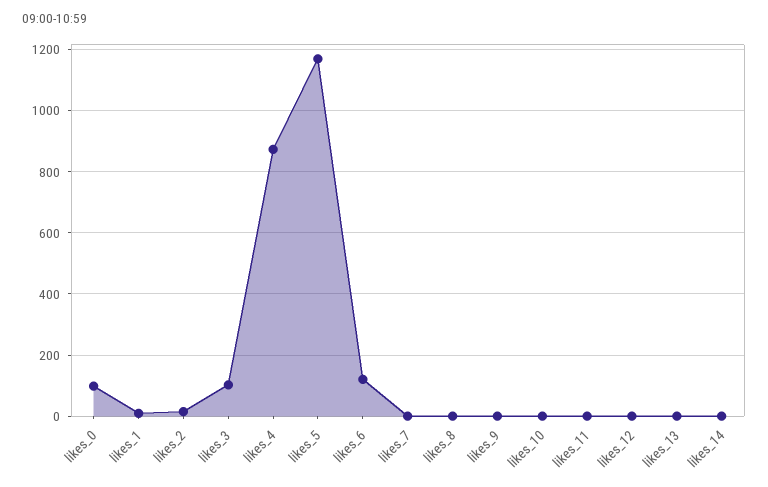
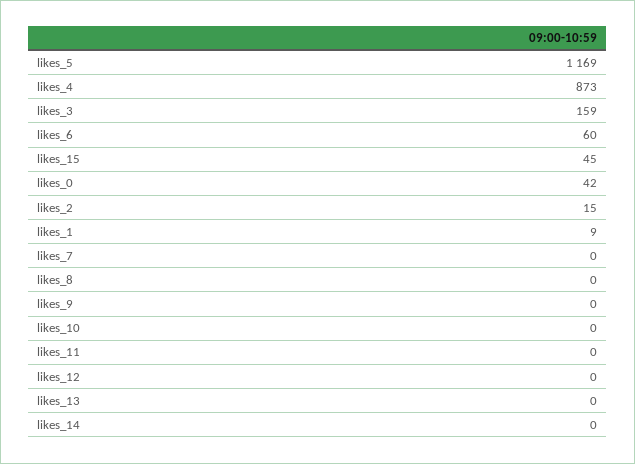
likes_0: 100 -> 42
likes_3: 100 -> 159
likes_6: 120 -> 60
likes_15: none -> 45

